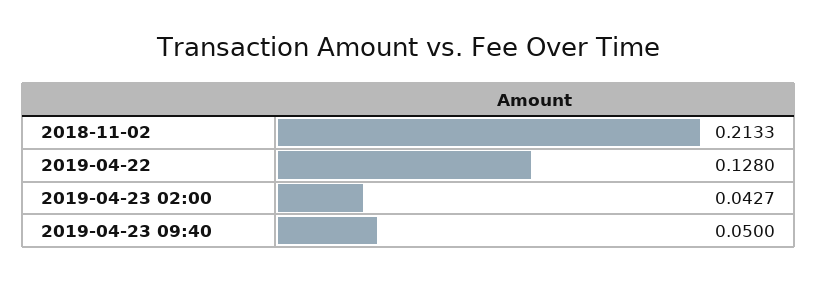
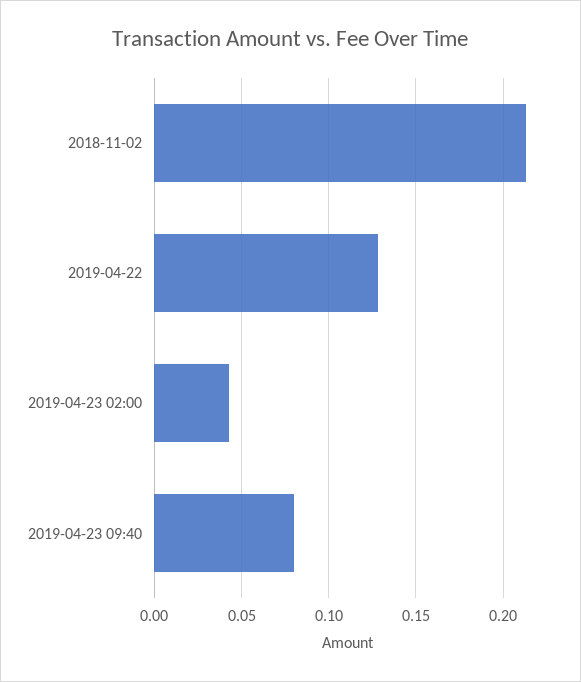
2019-04-23 09:40: 0.05 -> 0.08

